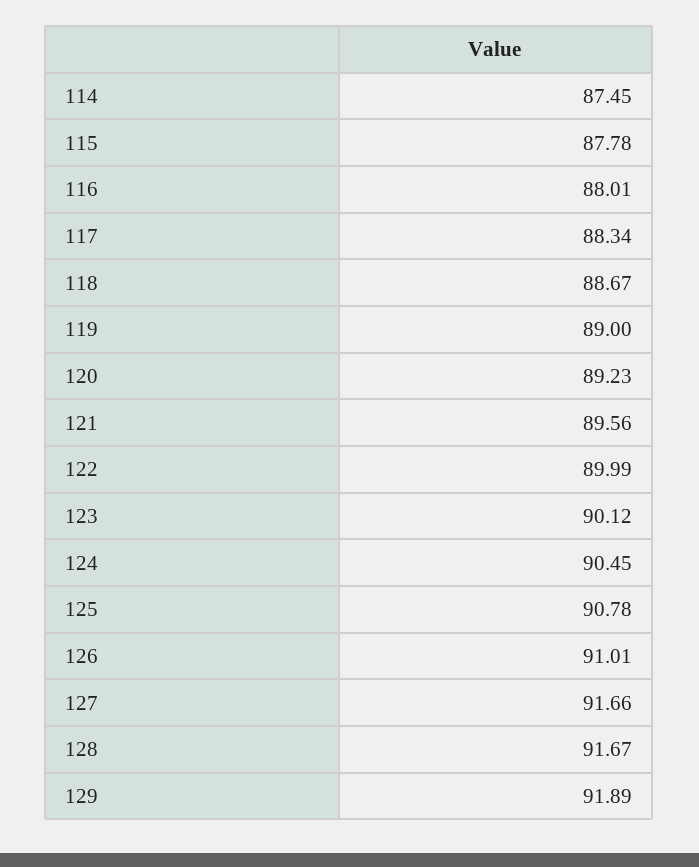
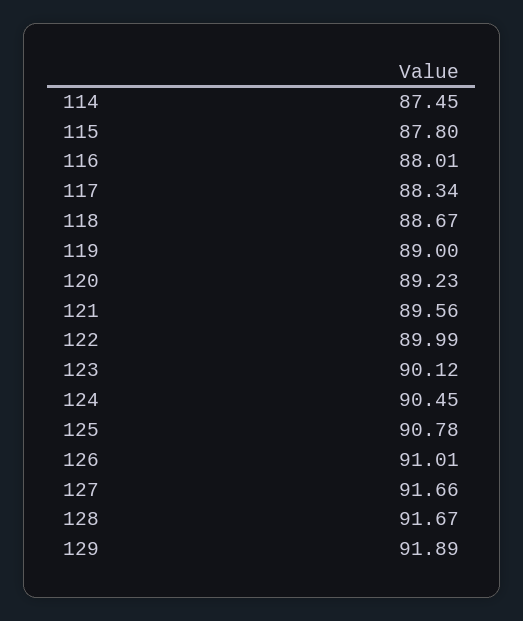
115: 87.78 -> 87.8

